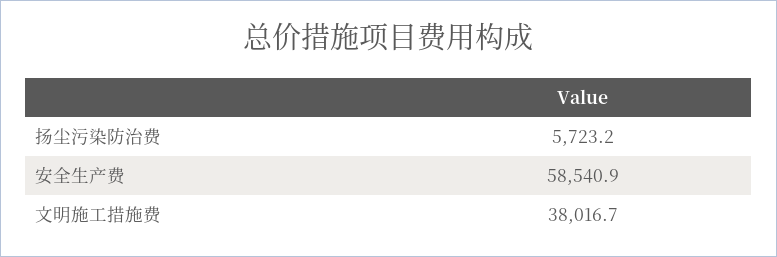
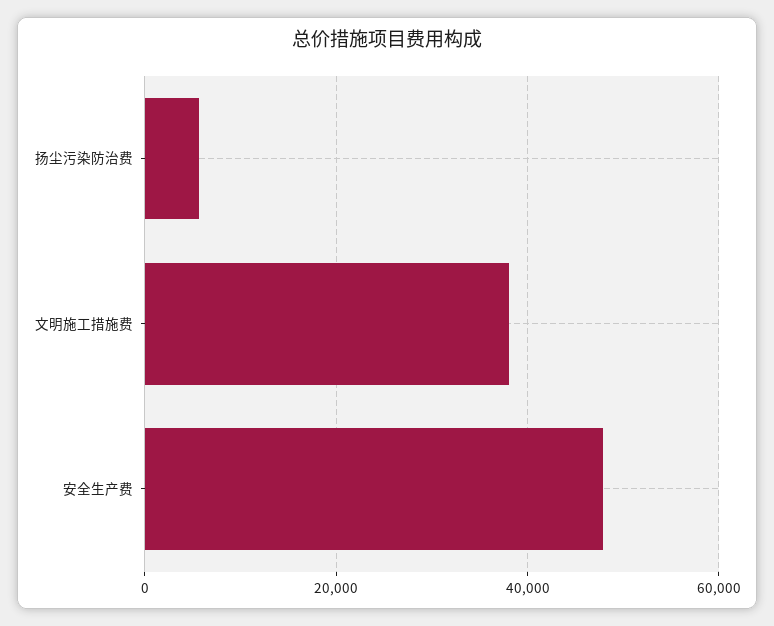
安全生产费: 58540.9 -> 48000

